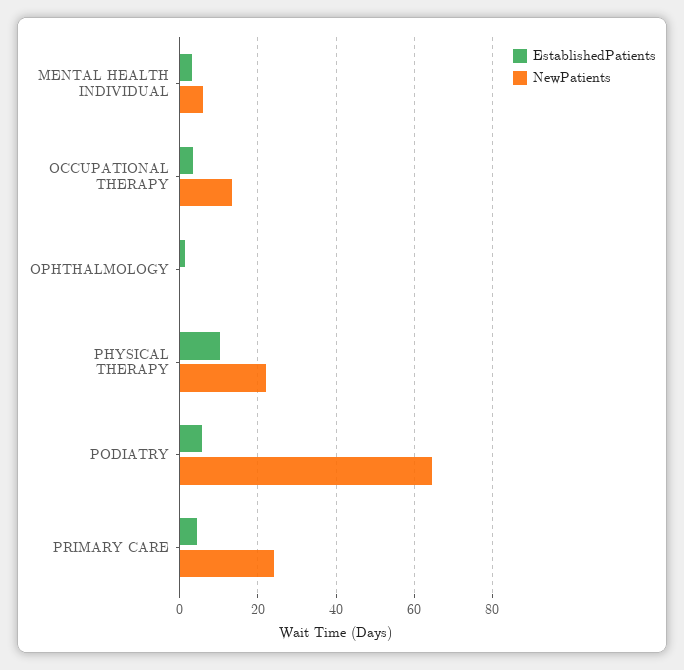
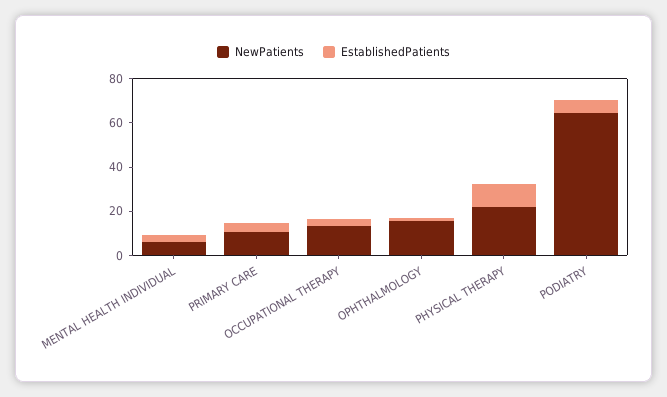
NewPatients, OPHTHALMOLOGY: 0 -> 15
NewPatients, PRIMARY CARE: 24 -> 10

